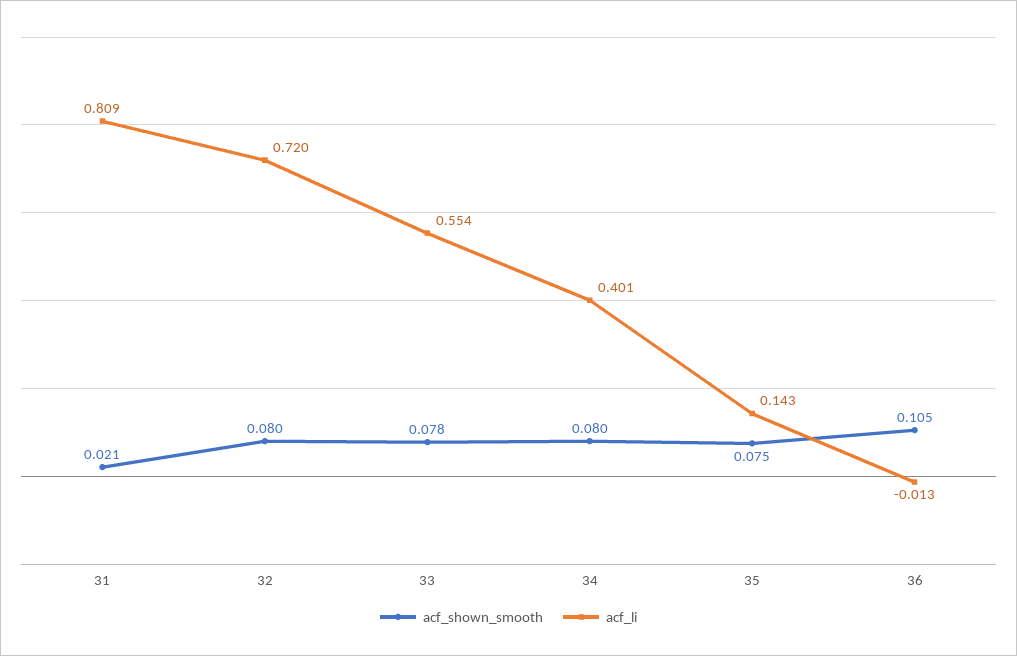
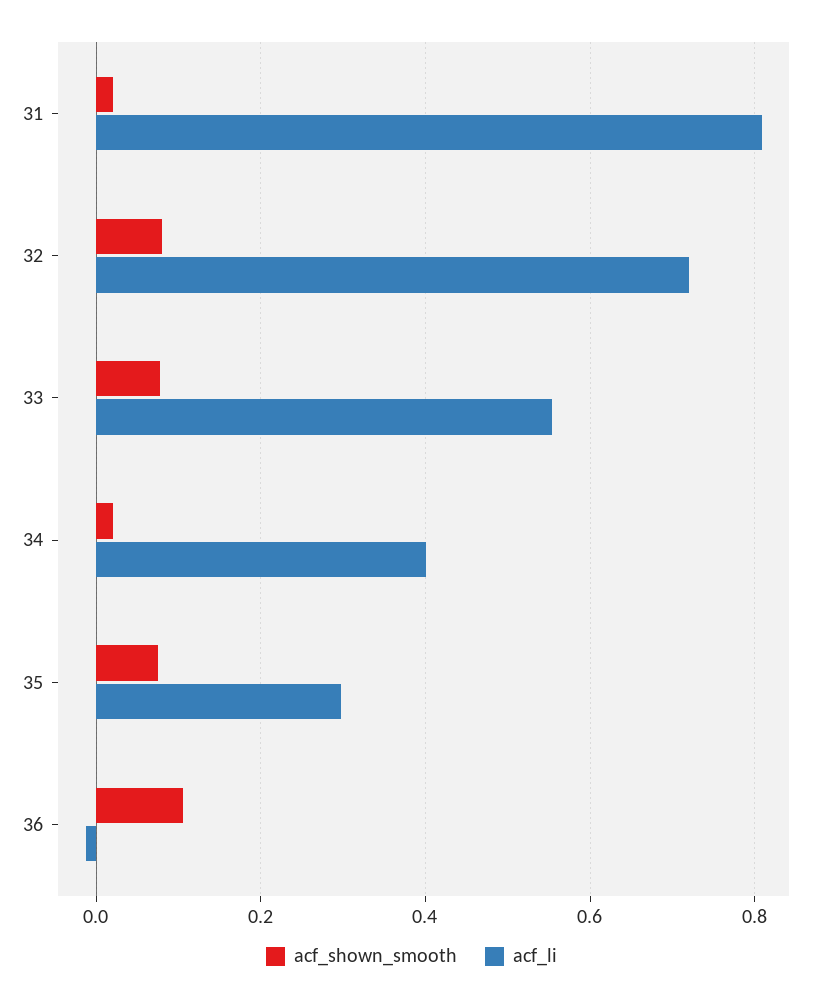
acf_shown_smooth, 34: 0.08 -> 0.02
acf_li, 35: 0.143 -> 0.3

